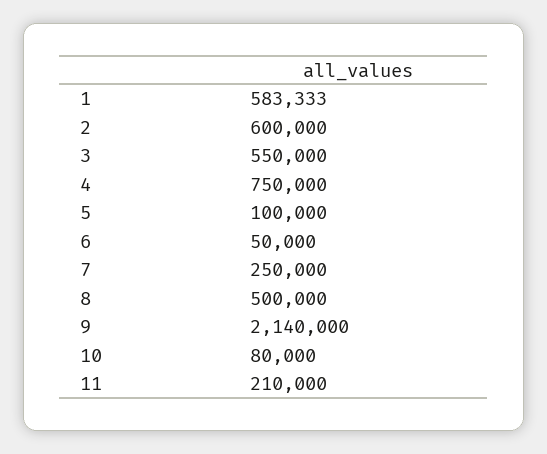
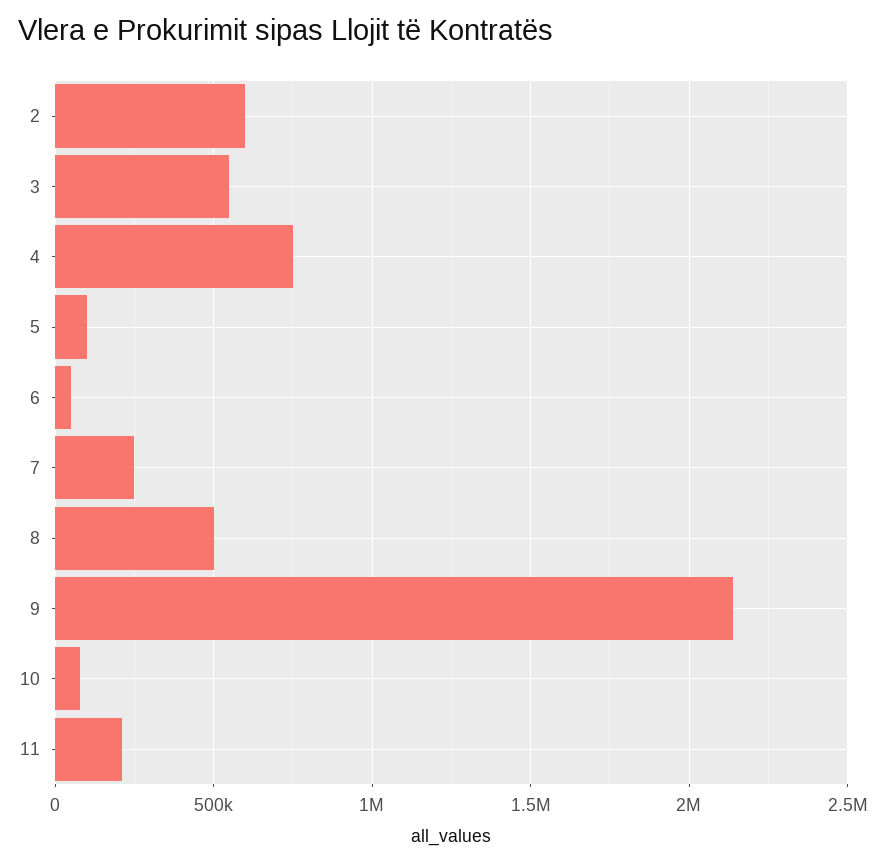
1: 583333 -> none

